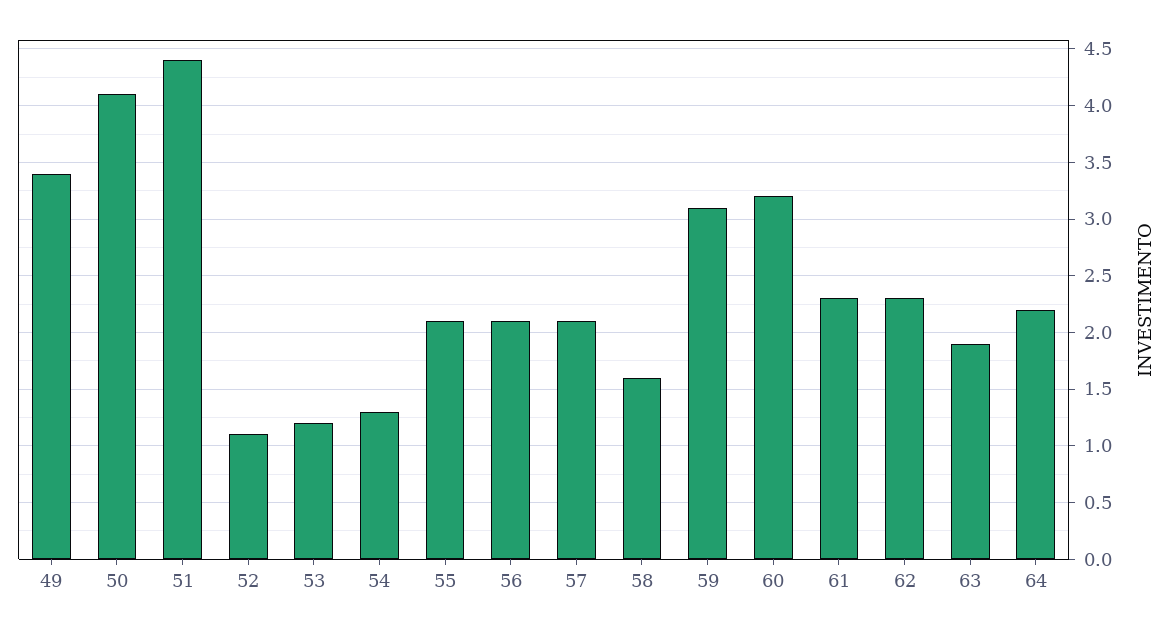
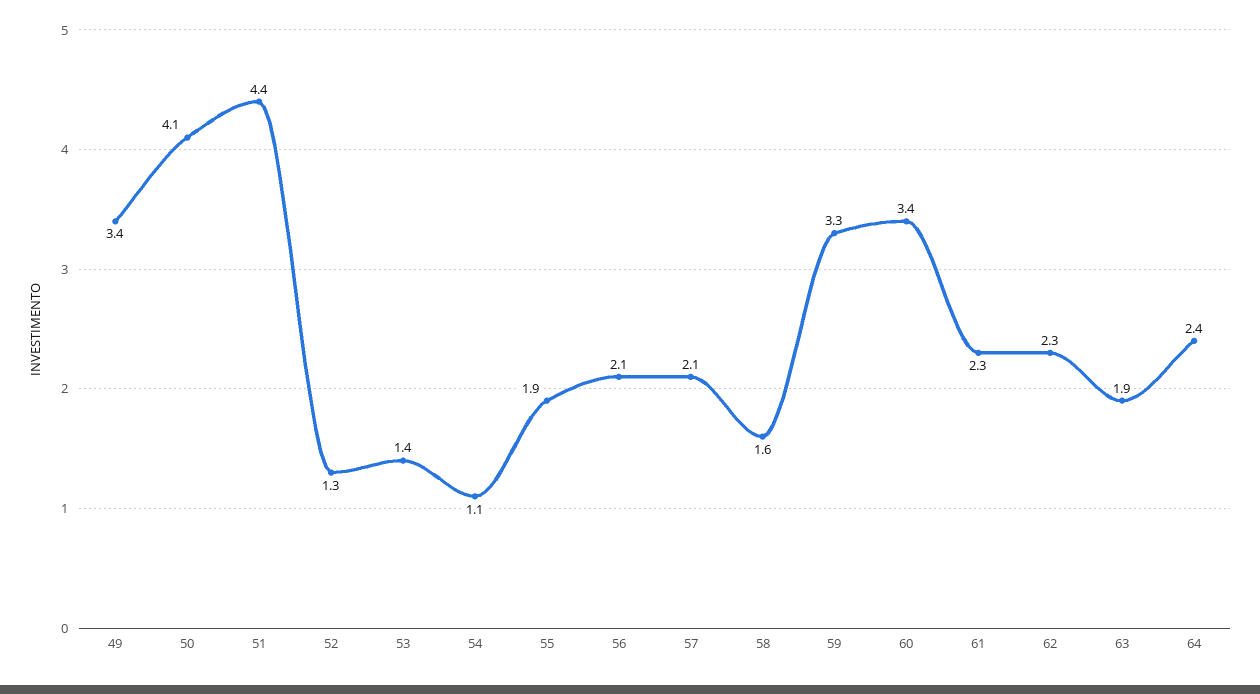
52: 1.1 -> 1.3
53: 1.2 -> 1.4
54: 1.3 -> 1.1
55: 2.1 -> 1.9
59: 3.1 -> 3.3
60: 3.2 -> 3.4
64: 2.2 -> 2.4

